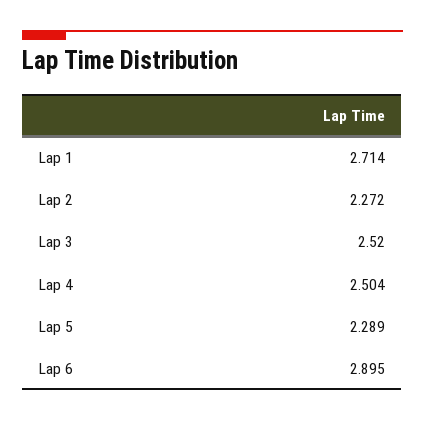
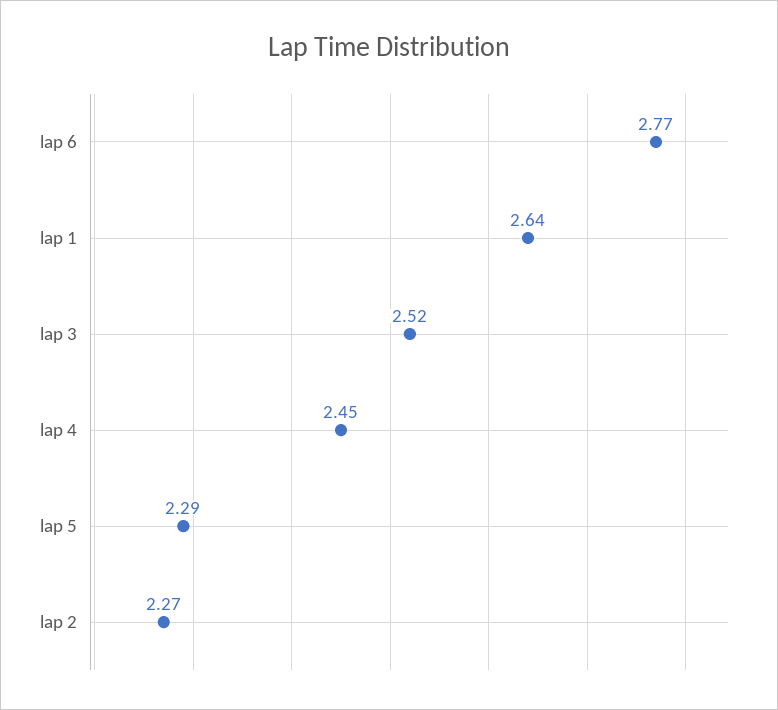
Lap 1: 2.714 -> 2.64
Lap 4: 2.504 -> 2.45
Lap 6: 2.895 -> 2.77

